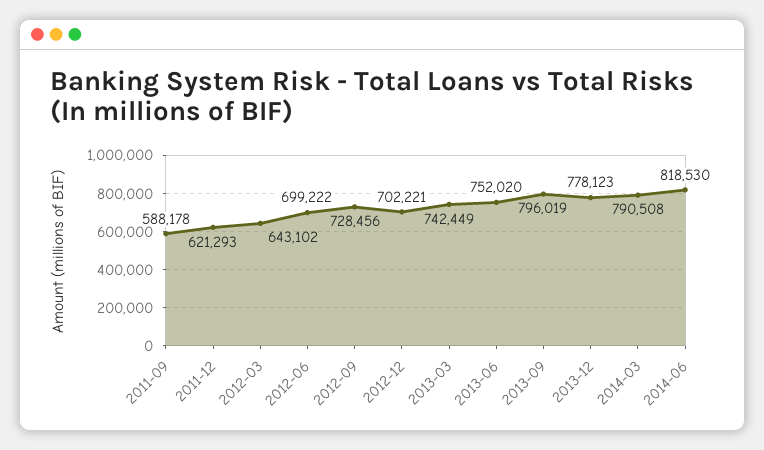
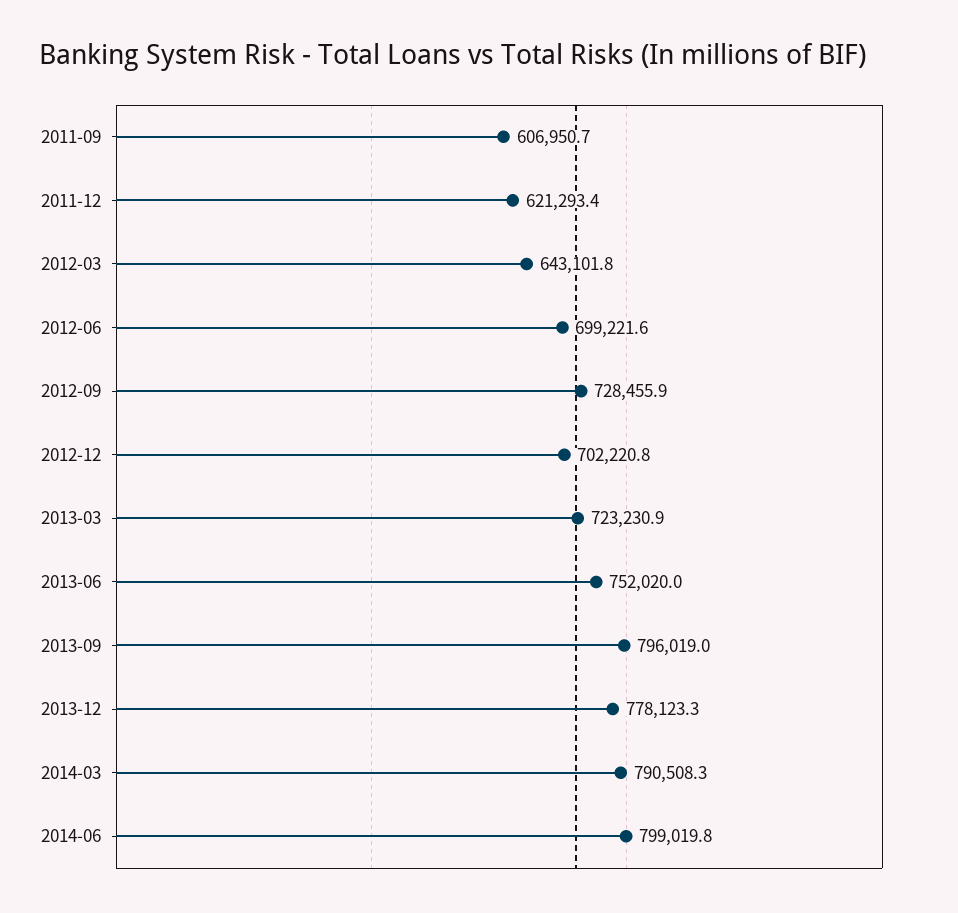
2011-09: 588178 -> 606950.7
2013-03: 742449 -> 723230.9
2014-06: 818530 -> 799019.8

